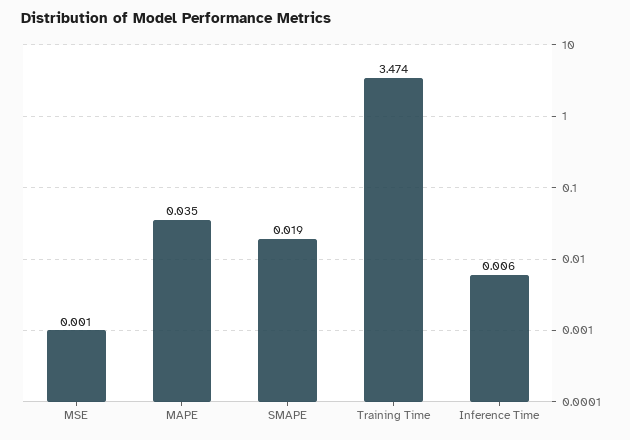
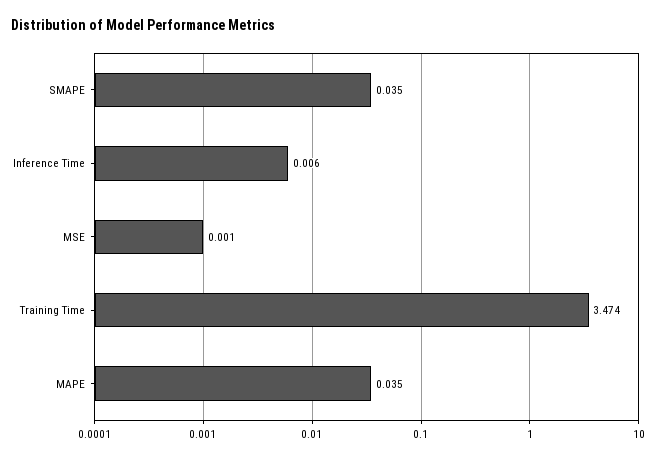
SMAPE: 0.019 -> 0.035

